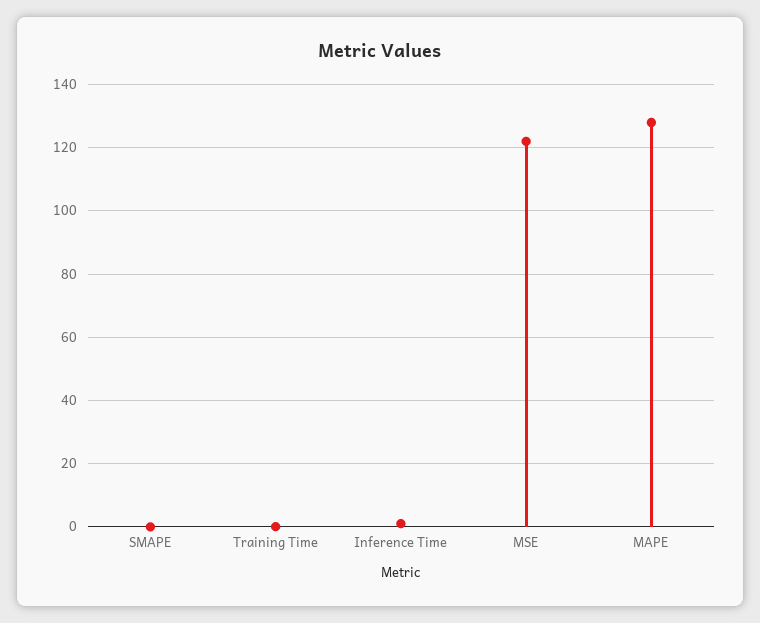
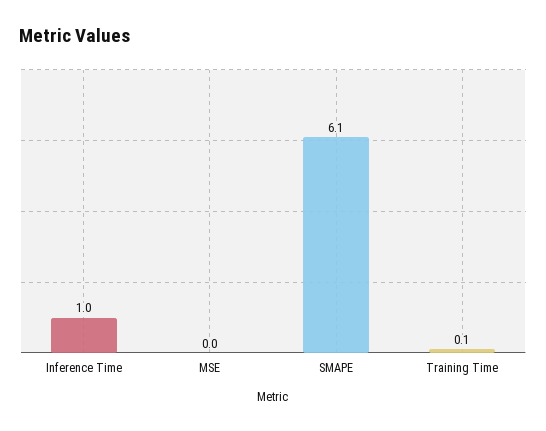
SMAPE: 0 -> 6.1
MSE: 122 -> 0
MAPE: 128 -> none

